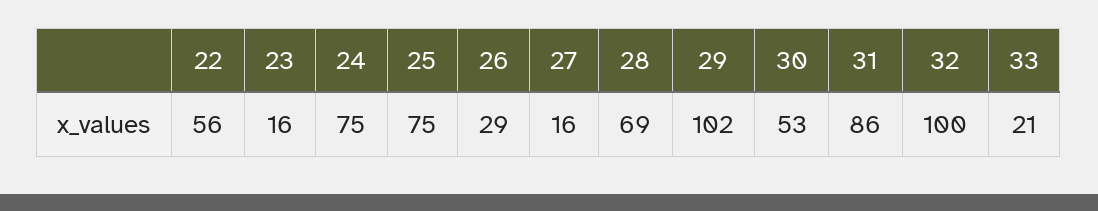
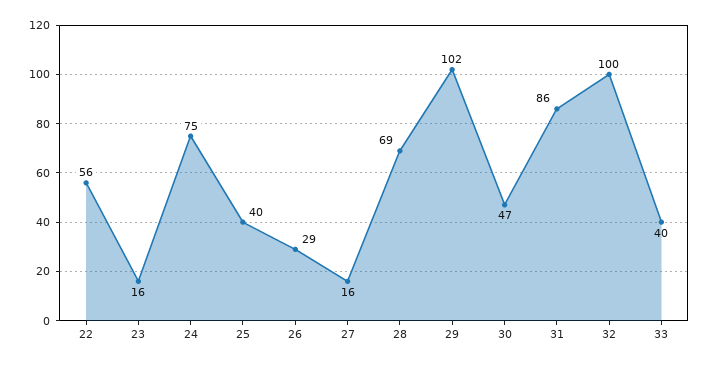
25: 75 -> 40
30: 53 -> 47
33: 21 -> 40

